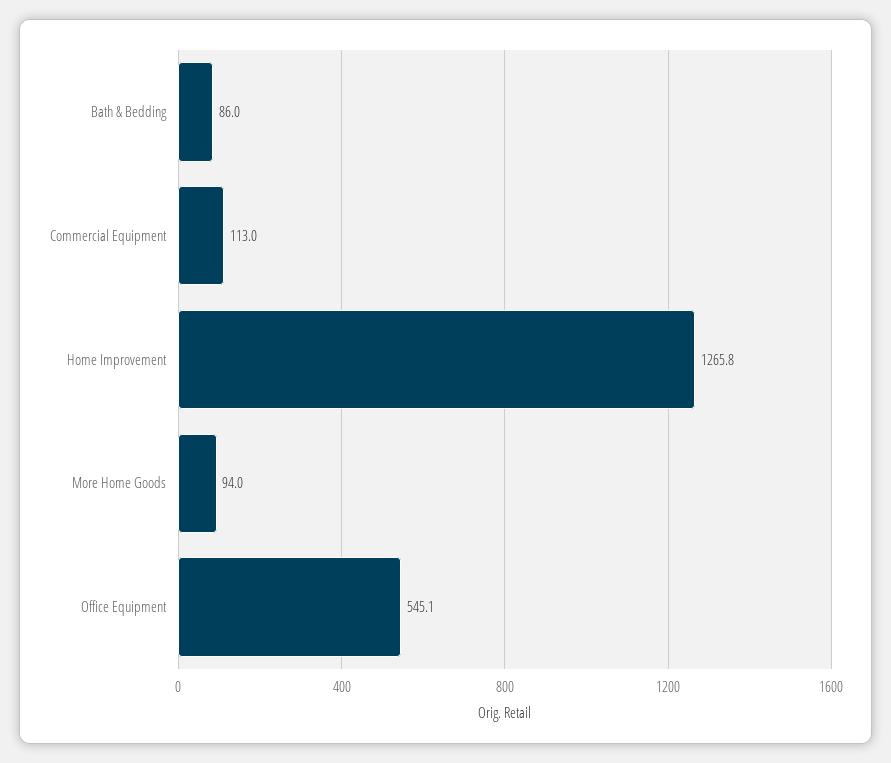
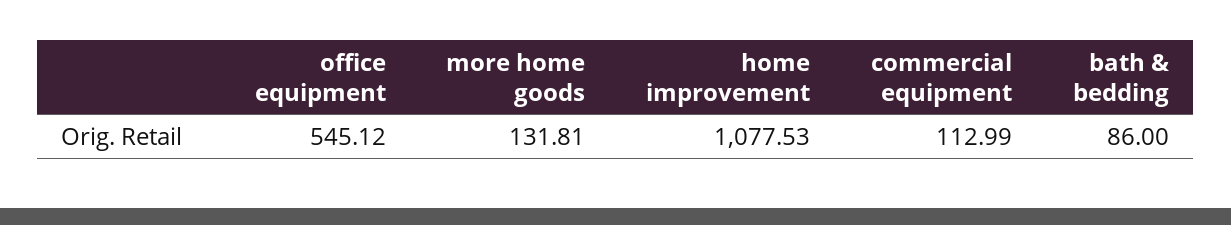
Home Improvement: 1265.8 -> 1077.53
More Home Goods: 94 -> 131.81

